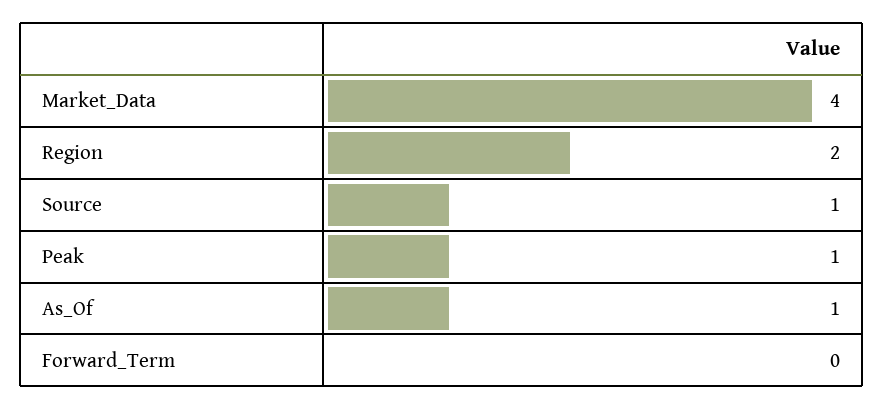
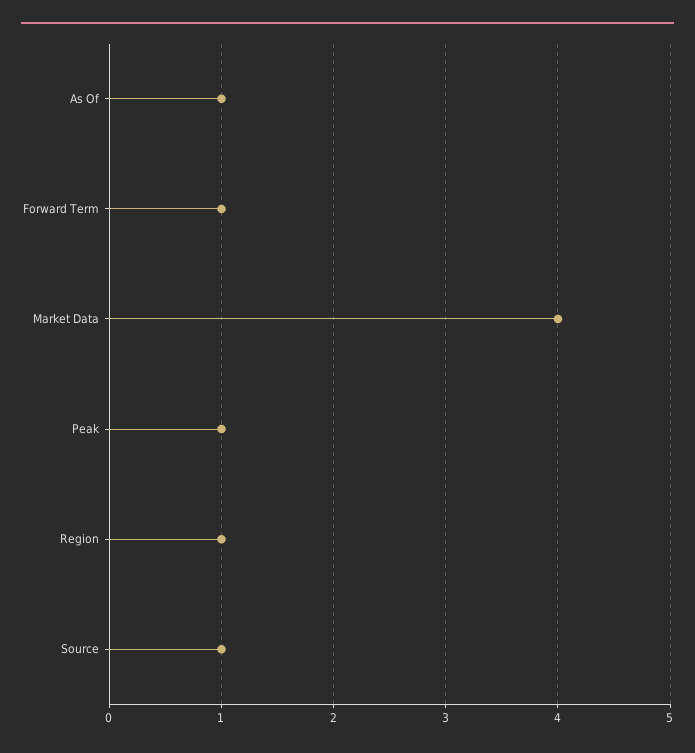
Region: 2 -> 1
Forward_Term: 0 -> 1

